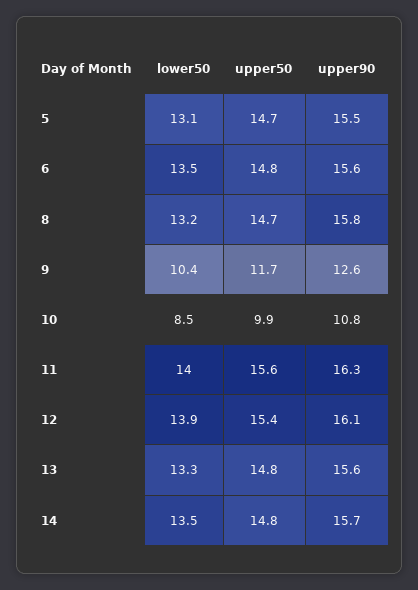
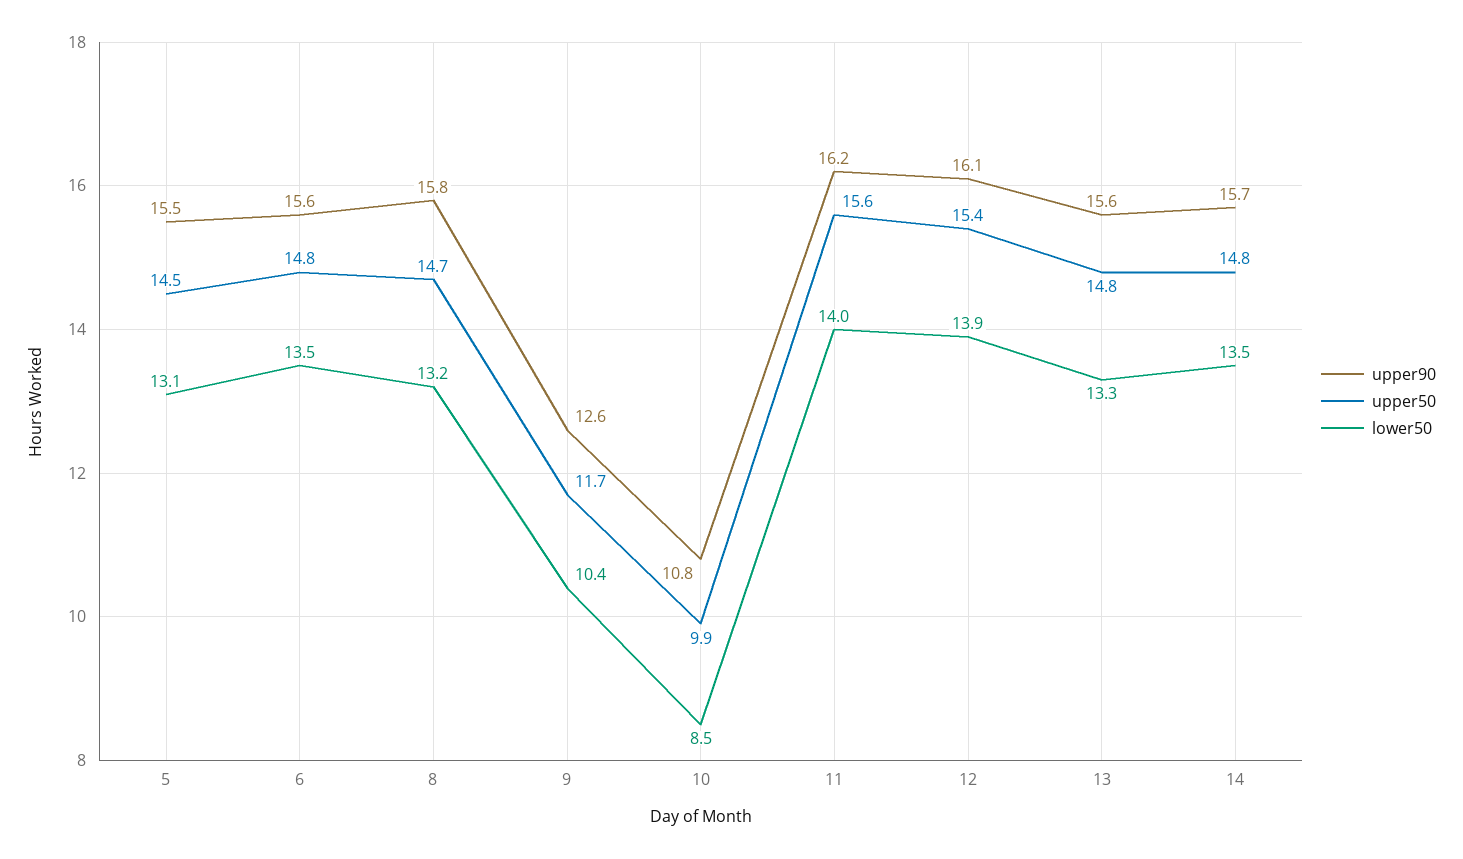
upper50, 5: 14.7 -> 14.5
upper90, 11: 16.3 -> 16.2

